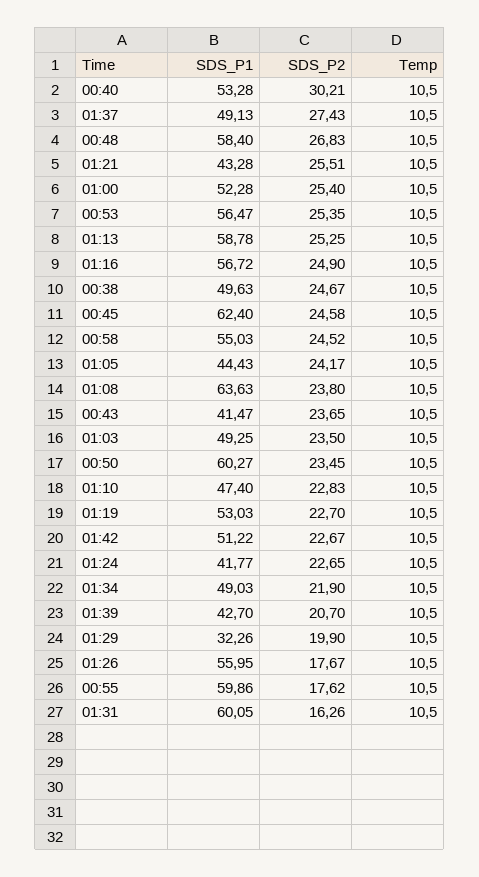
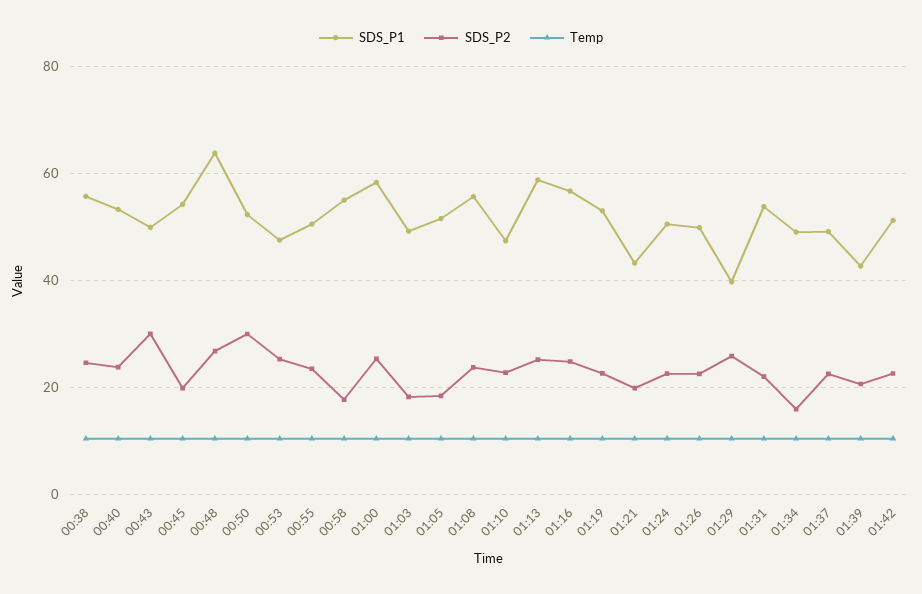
SDS_P2, 00:40: 30.21 -> 24
SDS_P2, 01:37: 27.43 -> 22
SDS_P1, 00:48: 58.4 -> 64
SDS_P2, 01:21: 25.51 -> 20
SDS_P1, 01:00: 52.28 -> 58
SDS_P1, 00:53: 56.47 -> 48
SDS_P1, 00:38: 49.63 -> 56
SDS_P1, 00:45: 62.4 -> 54
SDS_P2, 00:45: 24.58 -> 20
SDS_P2, 00:58: 24.52 -> 18
SDS_P1, 01:05: 44.43 -> 52
SDS_P2, 01:05: 24.17 -> 18
SDS_P1, 01:08: 63.63 -> 56
SDS_P1, 00:43: 41.47 -> 50
SDS_P2, 00:43: 23.65 -> 30
SDS_P2, 01:03: 23.5 -> 18
SDS_P1, 00:50: 60.27 -> 52
SDS_P2, 00:50: 23.45 -> 30
SDS_P1, 01:24: 41.77 -> 50
SDS_P2, 01:34: 21.9 -> 16
SDS_P1, 01:29: 32.26 -> 40
SDS_P2, 01:29: 19.9 -> 26
SDS_P1, 01:26: 55.95 -> 50
SDS_P2, 01:26: 17.67 -> 22
SDS_P1, 00:55: 59.86 -> 50
SDS_P2, 00:55: 17.62 -> 24
SDS_P1, 01:31: 60.05 -> 54
SDS_P2, 01:31: 16.26 -> 22

